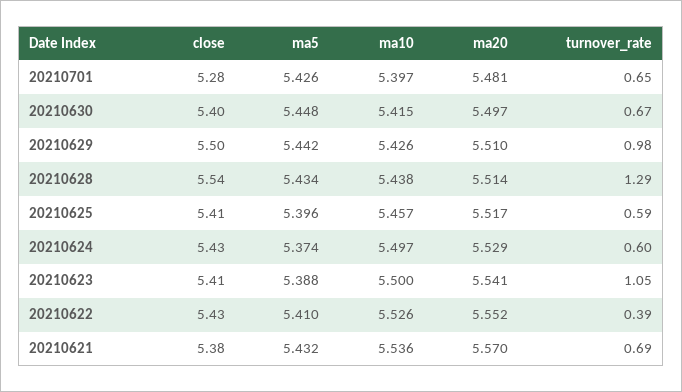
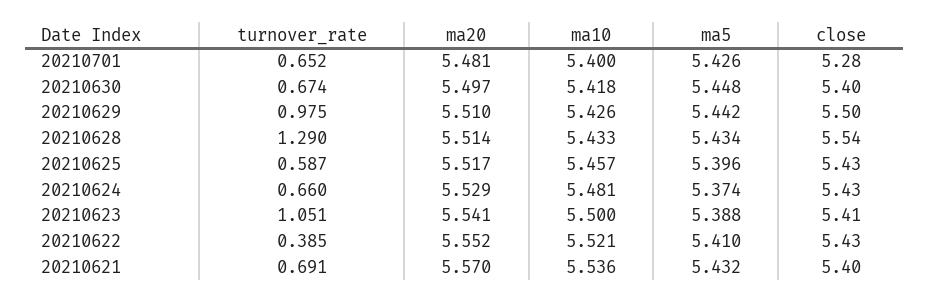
ma10, 20210701: 5.397 -> 5.4
ma10, 20210630: 5.415 -> 5.418
ma10, 20210628: 5.438 -> 5.433
close, 20210625: 5.41 -> 5.43
ma10, 20210624: 5.497 -> 5.481
turnover_rate, 20210624: 0.6 -> 0.66
ma10, 20210622: 5.526 -> 5.521
close, 20210621: 5.38 -> 5.4

